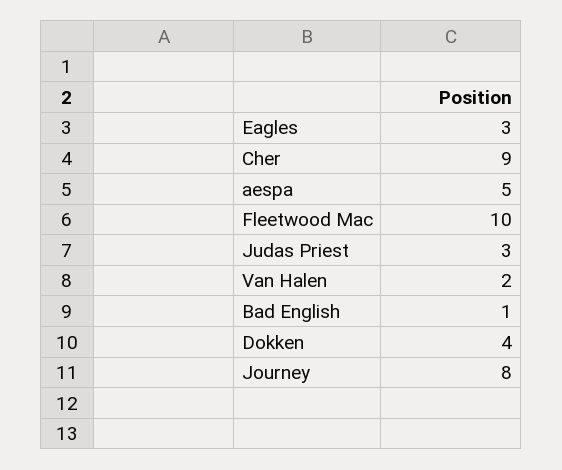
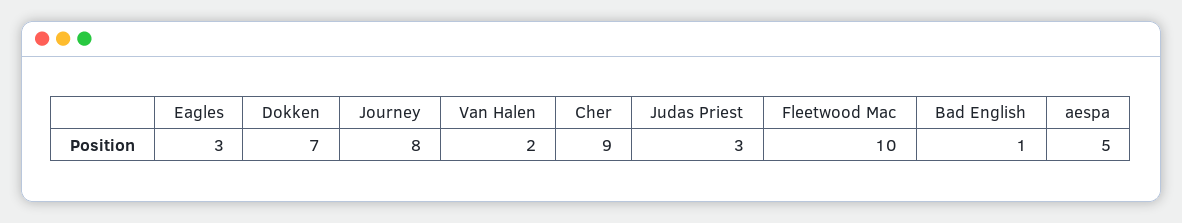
Dokken: 4 -> 7

